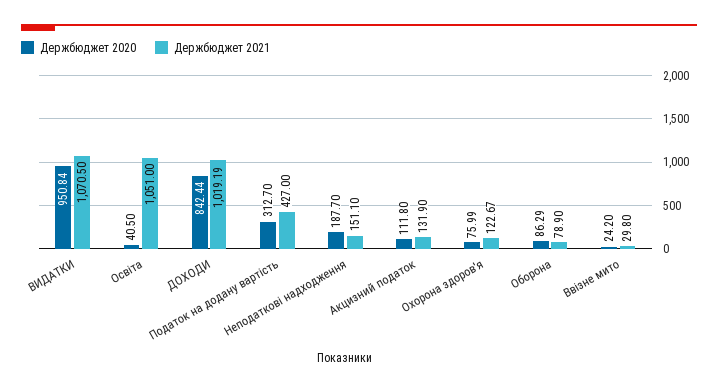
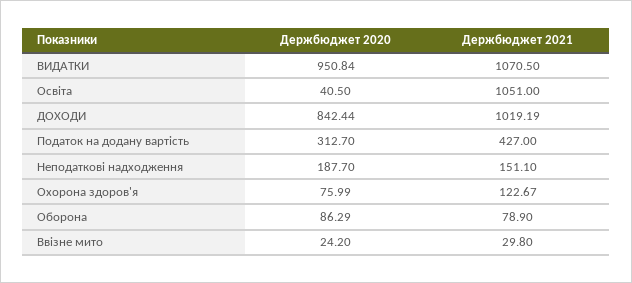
Держбюджет 2020, Акцизний податок: 111.8 -> none
Держбюджет 2021, Акцизний податок: 131.9 -> none

